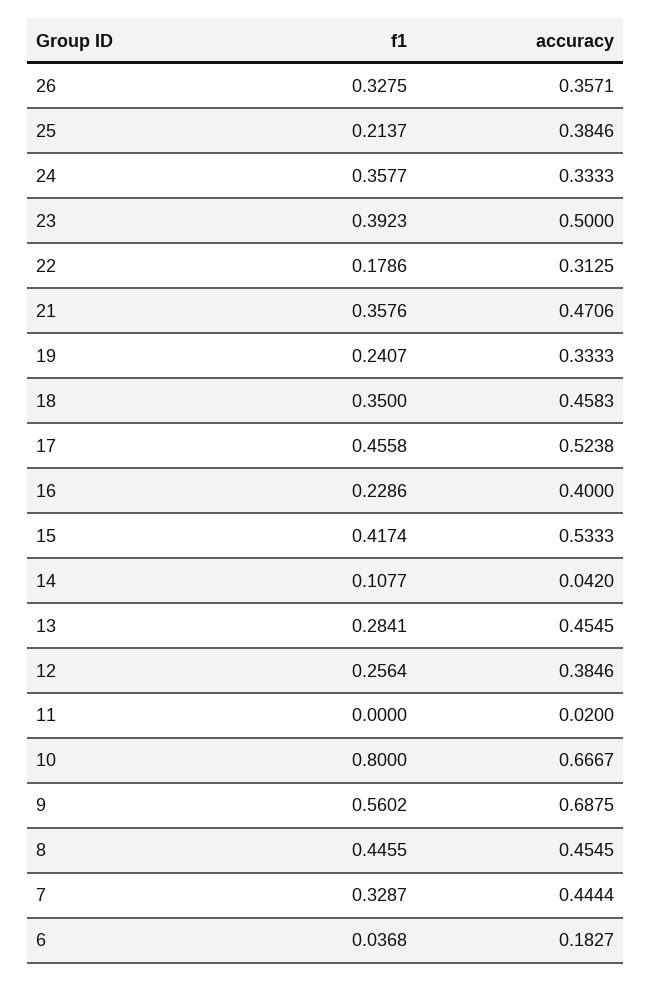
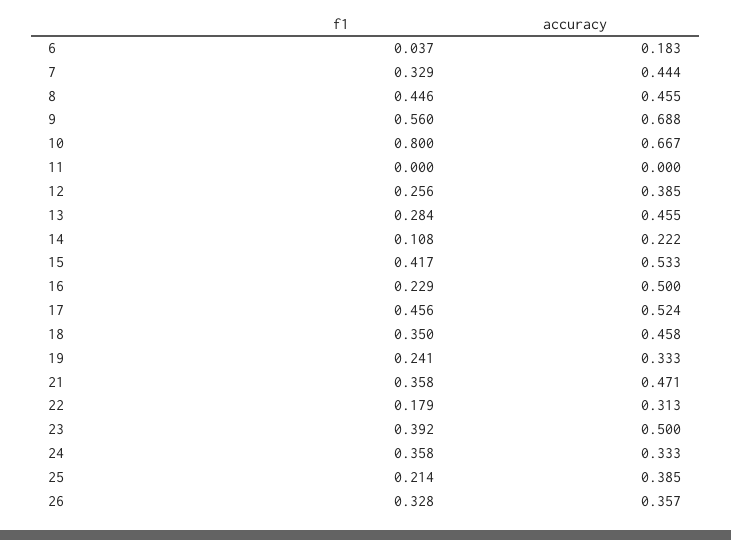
accuracy, 16: 0.4 -> 0.5
accuracy, 14: 0.042 -> 0.222
accuracy, 11: 0.02 -> 0

